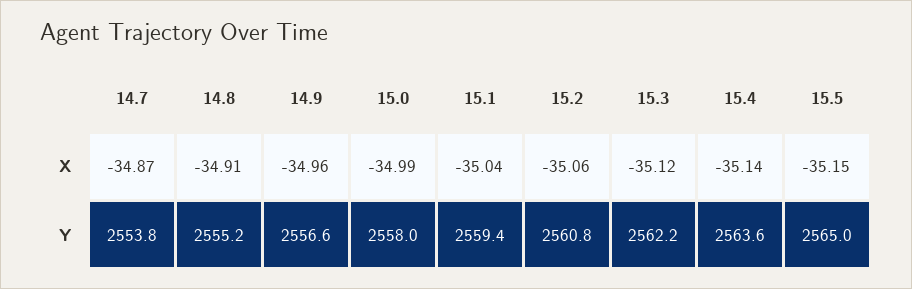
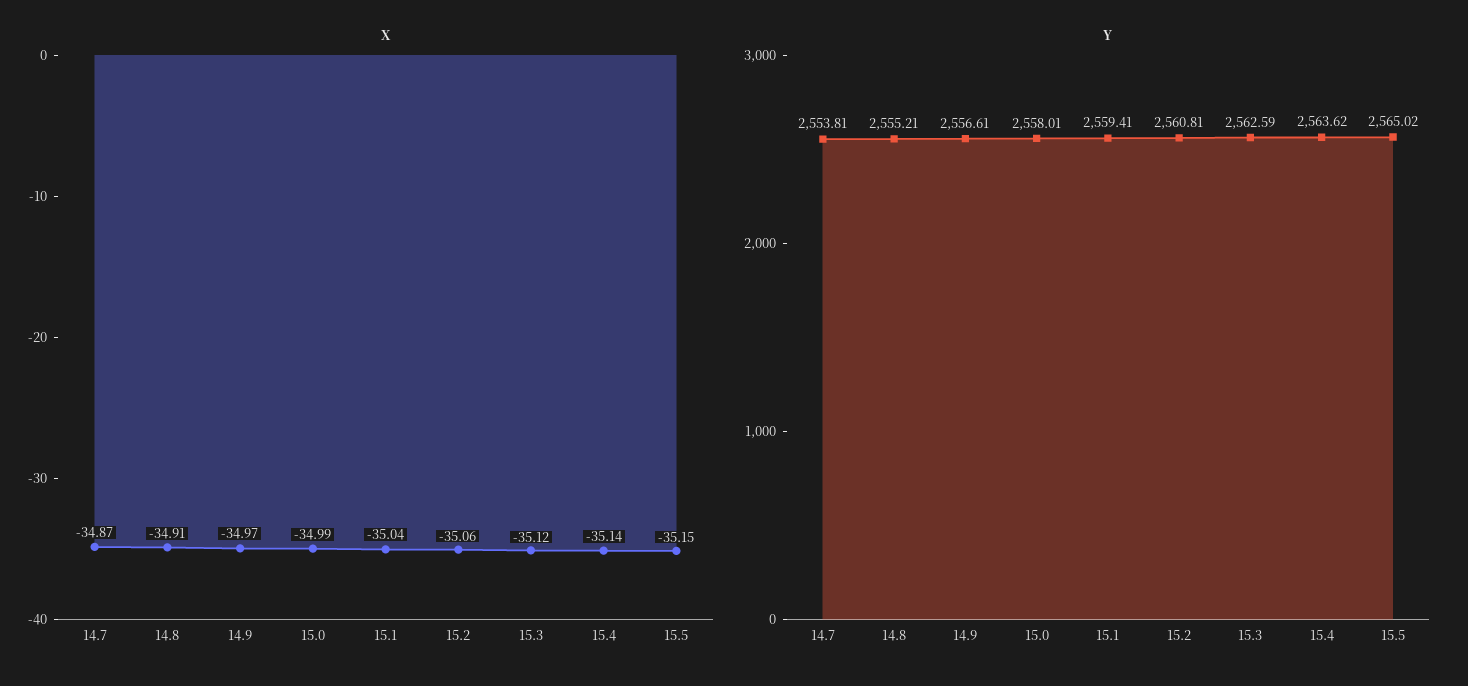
X, 14.9: -34.96 -> -34.97
Y, 15.3: 2562.2 -> 2562.59

